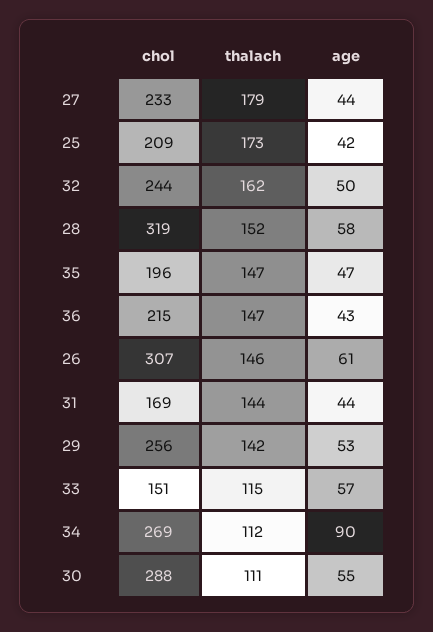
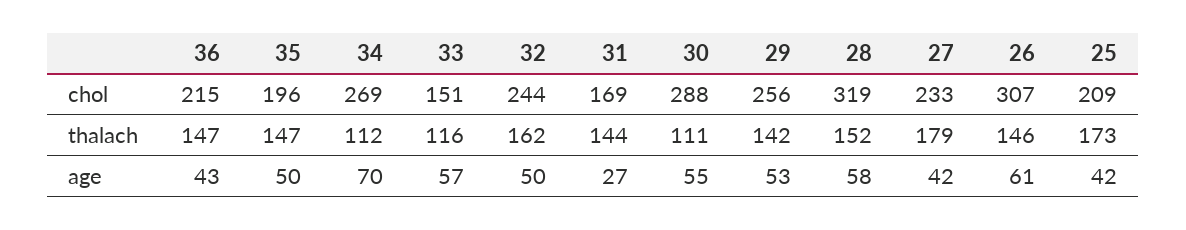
age, 27: 44 -> 42
age, 35: 47 -> 50
age, 31: 44 -> 27
thalach, 33: 115 -> 116
age, 34: 90 -> 70

